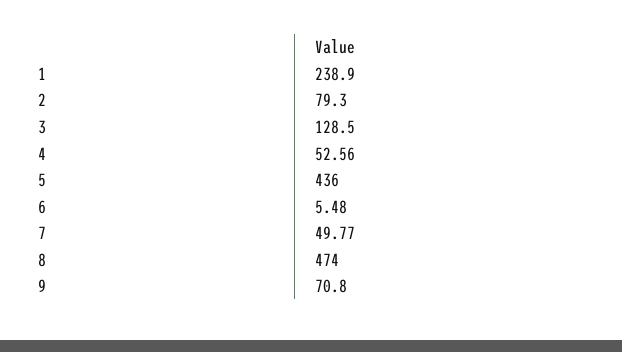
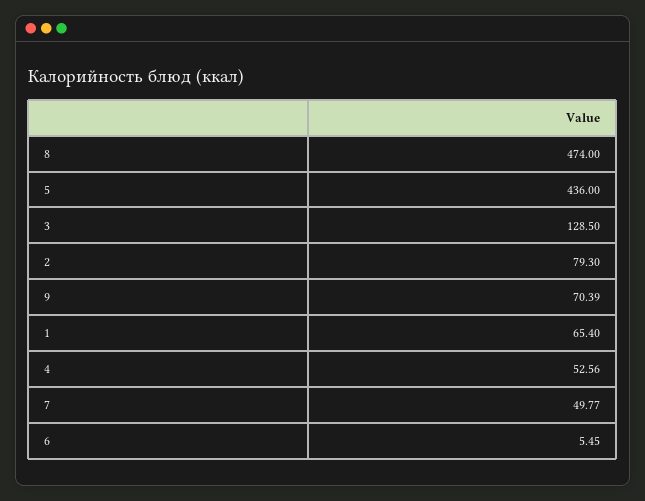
1: 238.9 -> 65.4
6: 5.48 -> 5.45
9: 70.8 -> 70.39

